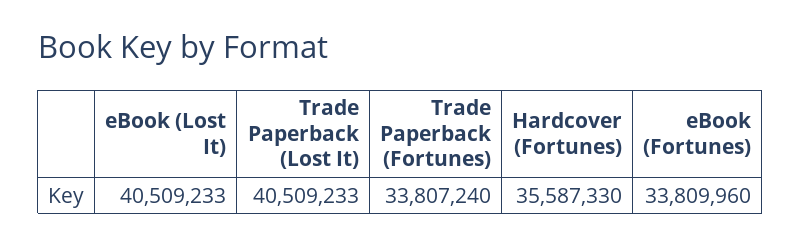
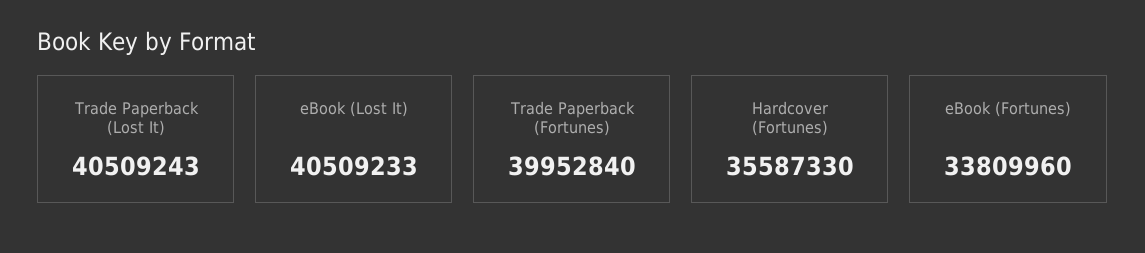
Trade Paperback (Lost It): 40509233 -> 40509243
Trade Paperback (Fortunes): 33807240 -> 39952840

